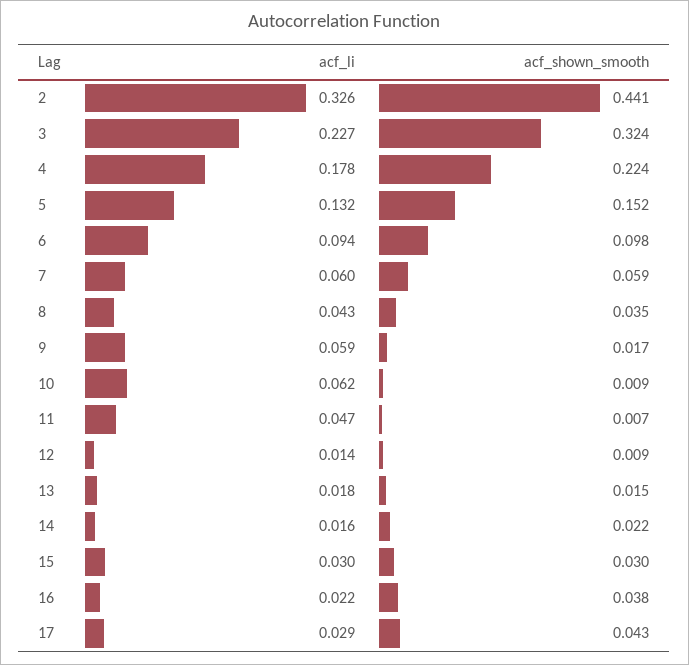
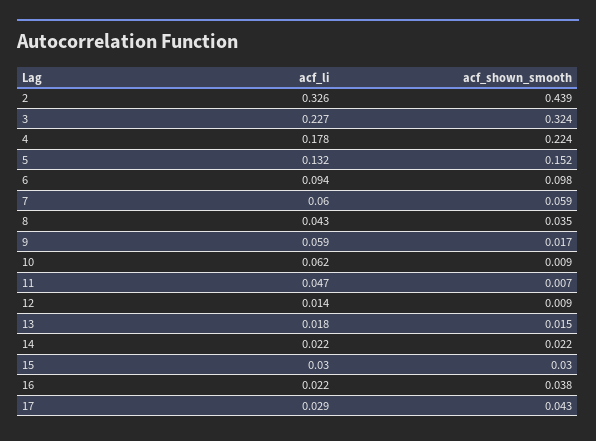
acf_shown_smooth, 2: 0.441 -> 0.439
acf_li, 14: 0.016 -> 0.022

